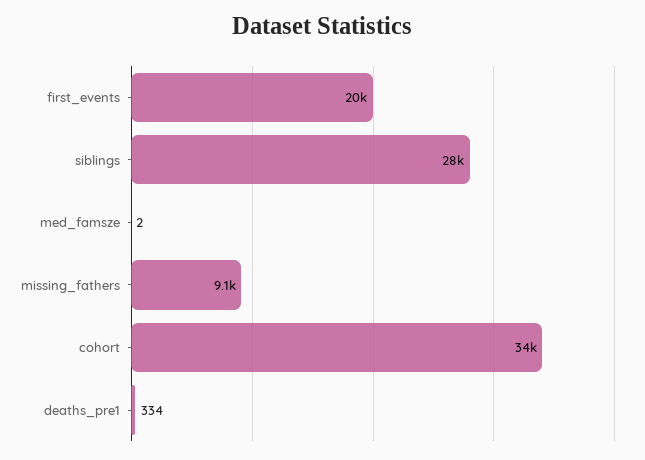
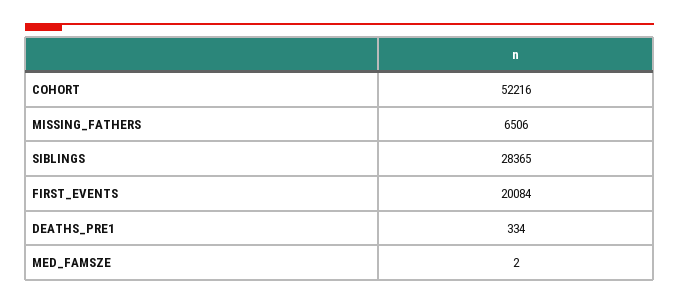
missing_fathers: 9100 -> 6506
cohort: 34000 -> 52216

